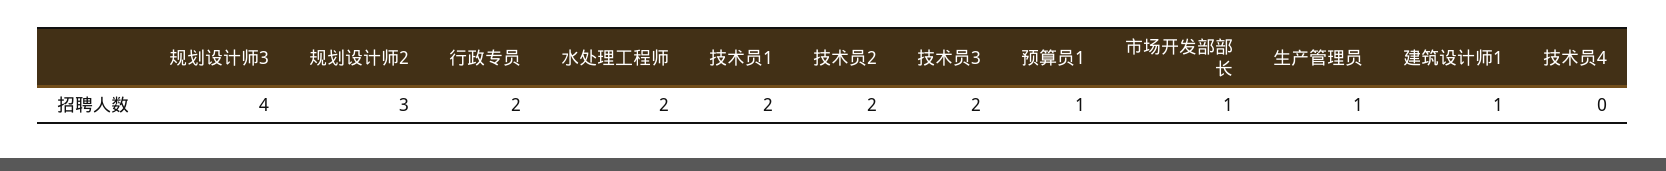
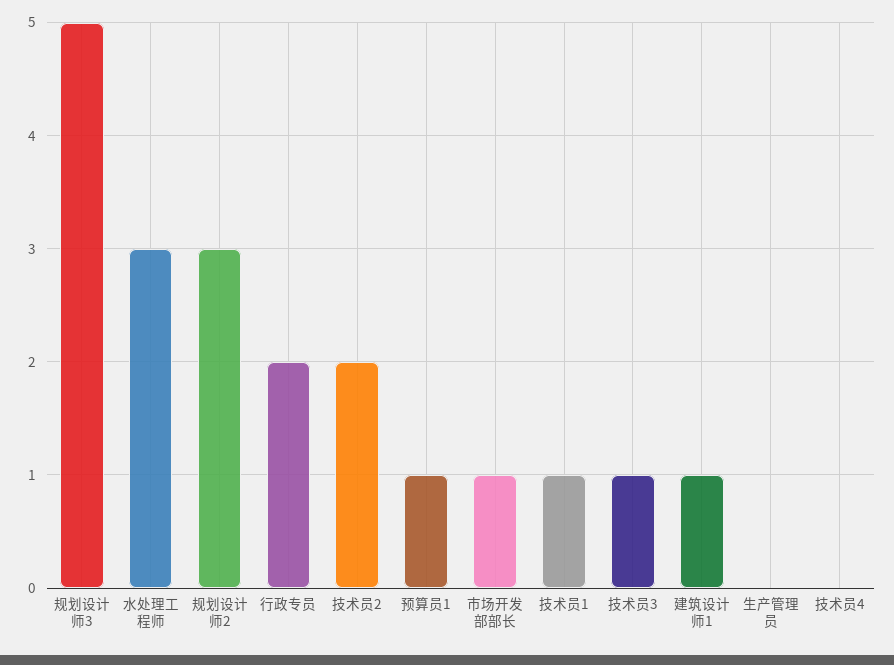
规划设计师3: 4 -> 5
水处理工程师: 2 -> 3
技术员1: 2 -> 1
技术员3: 2 -> 1
生产管理员: 1 -> 0

